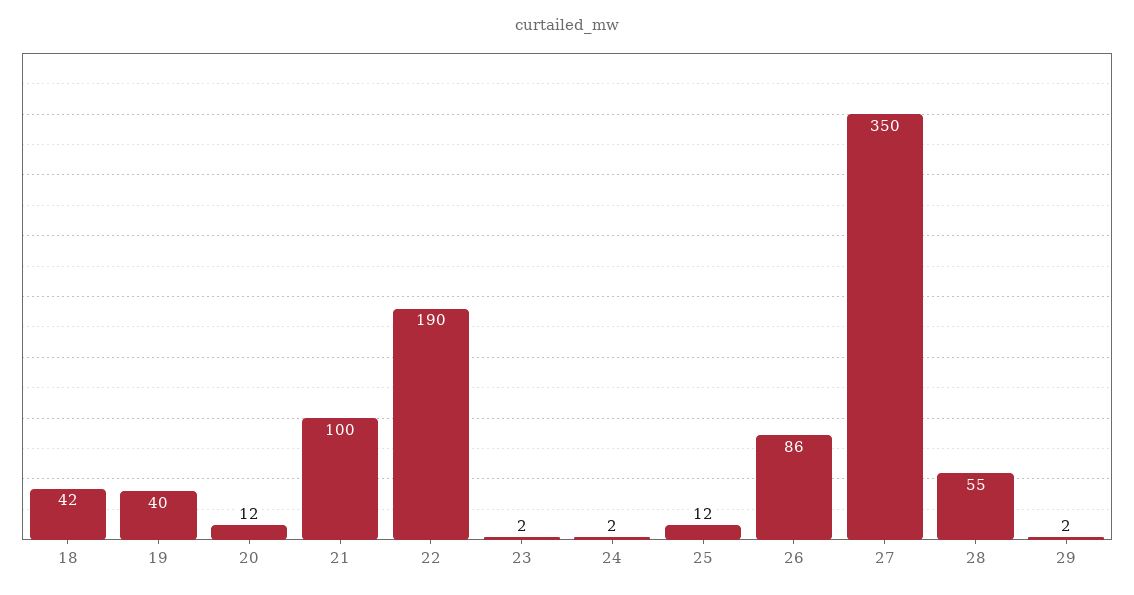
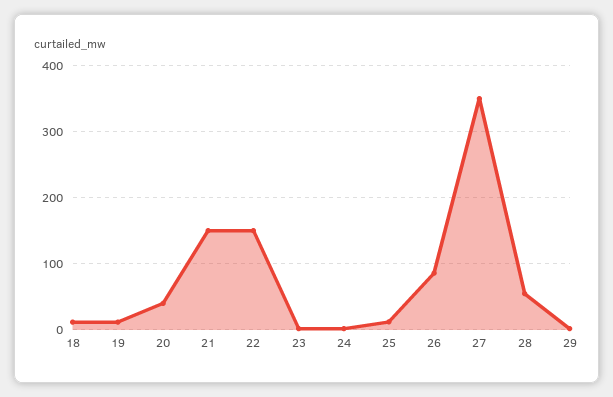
18: 42 -> 10
19: 40 -> 10
20: 12 -> 40
21: 100 -> 150
22: 190 -> 150

